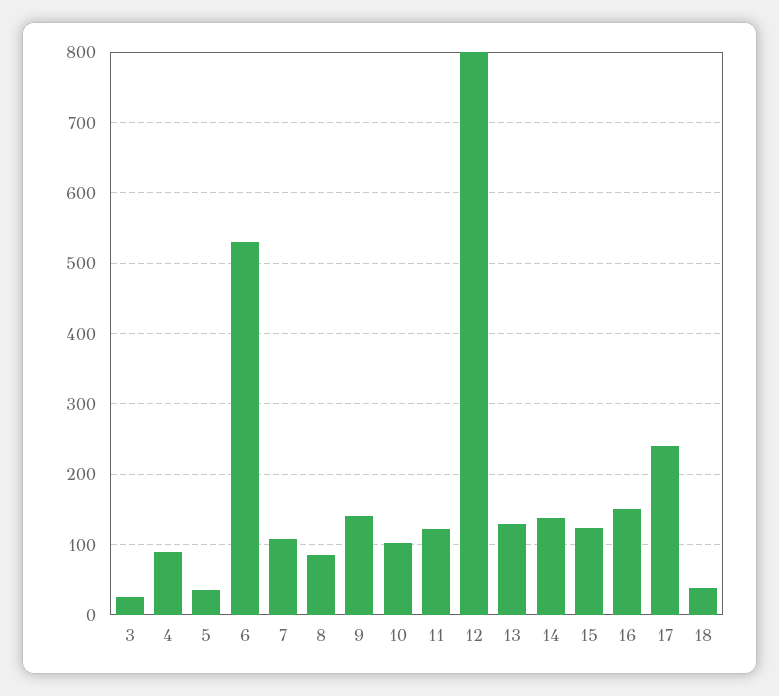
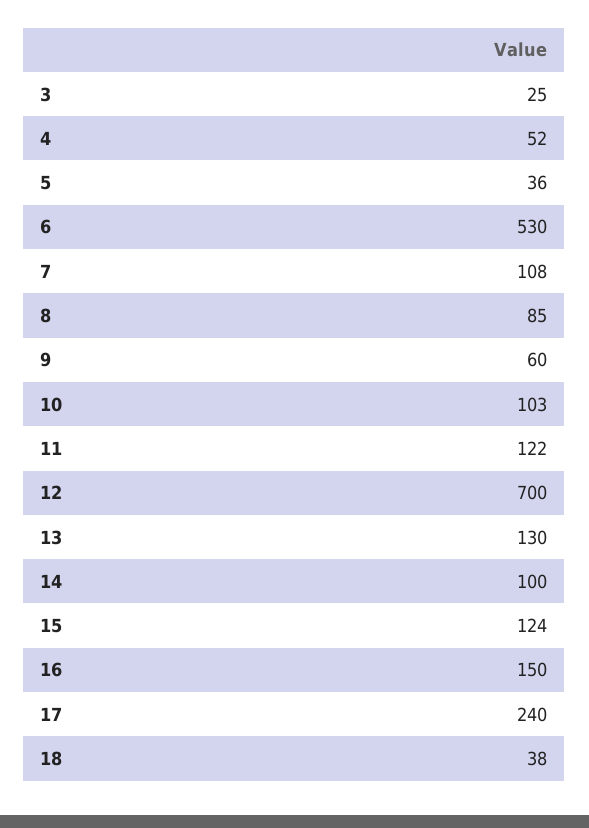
4: 90 -> 52
9: 140 -> 60
12: 800 -> 700
14: 140 -> 100

